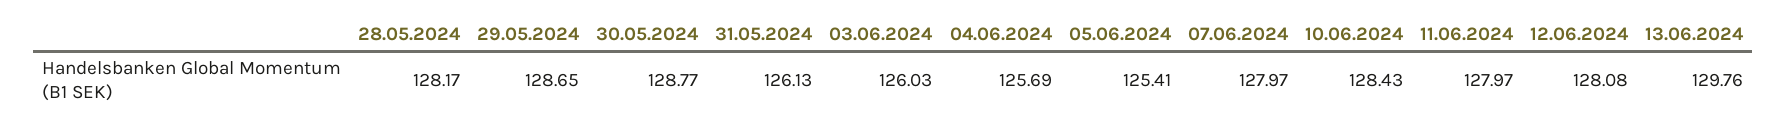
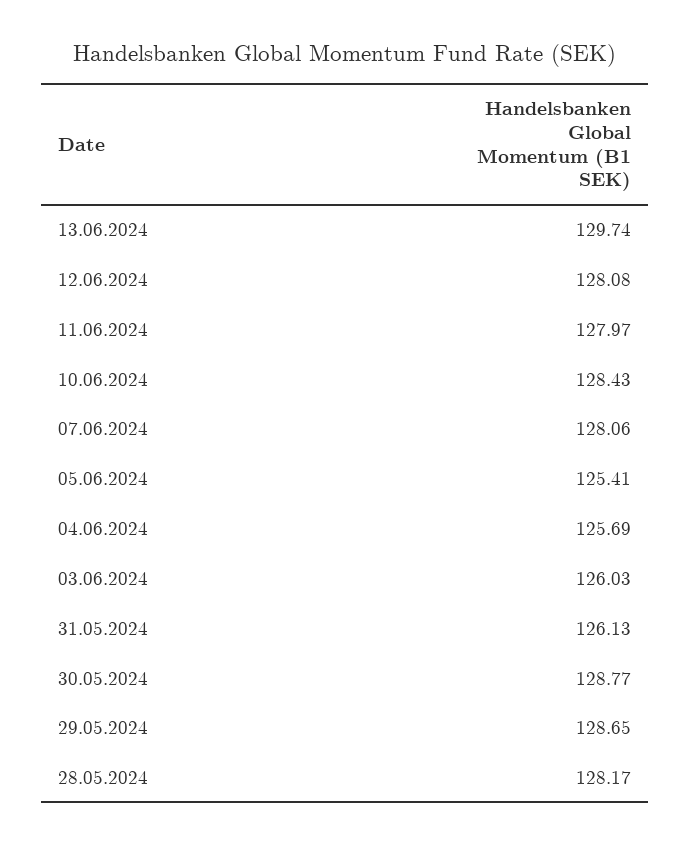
07.06.2024: 127.97 -> 128.06
13.06.2024: 129.76 -> 129.74

